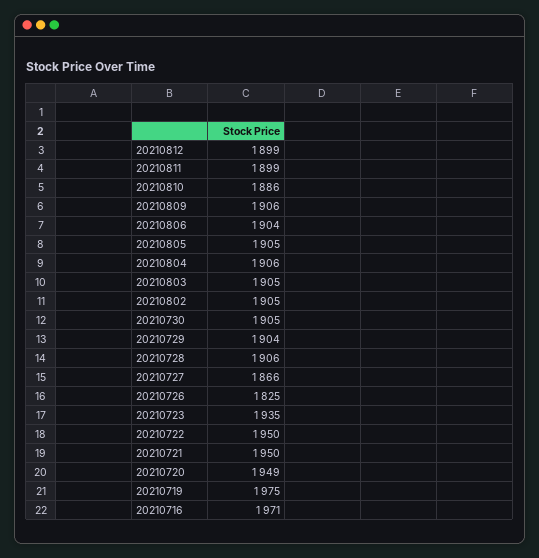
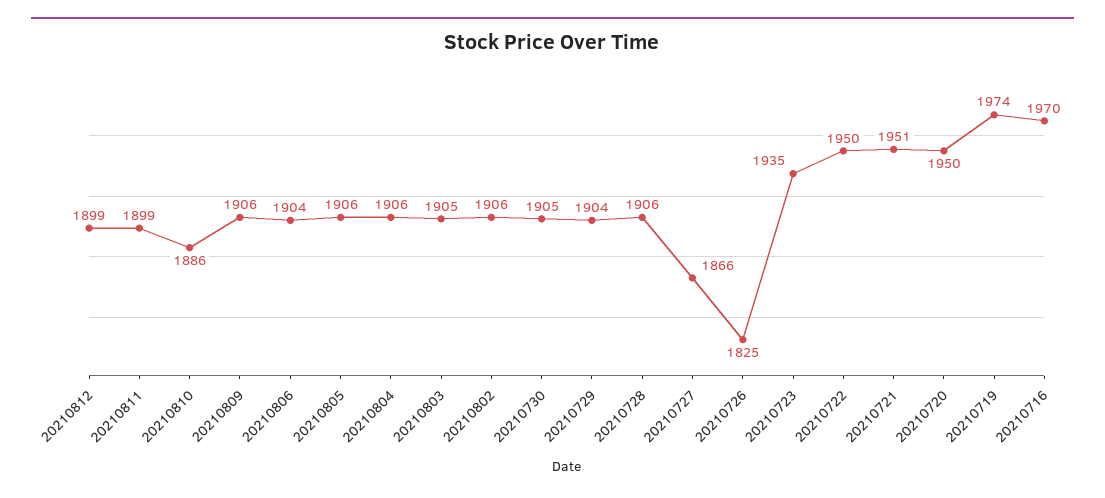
20210805: 1905 -> 1906
20210802: 1905 -> 1906
20210721: 1950 -> 1951
20210720: 1949 -> 1950
20210719: 1975 -> 1974
20210716: 1971 -> 1970

